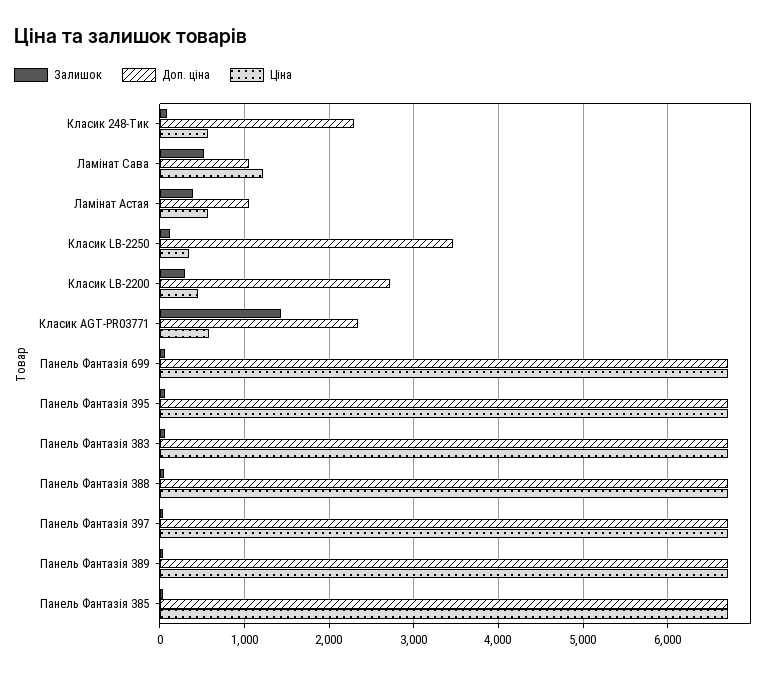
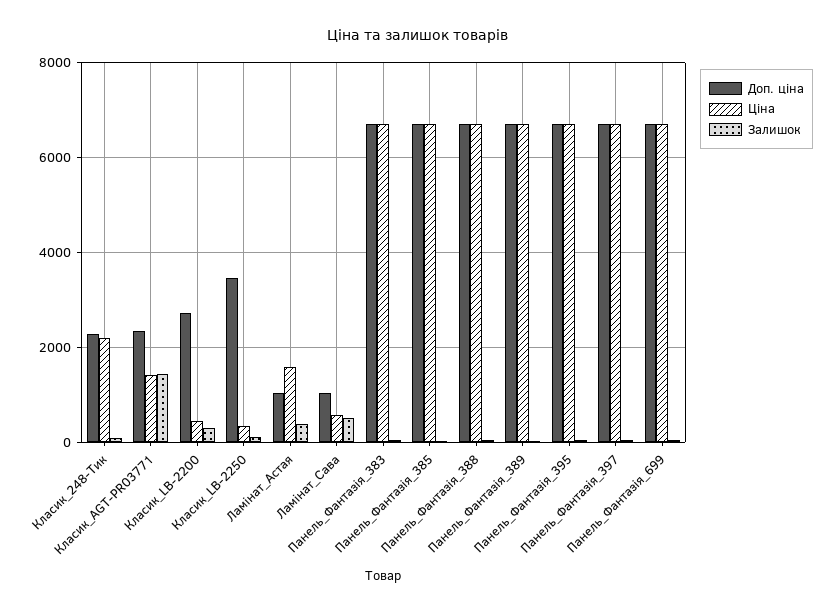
Ціна, Класик 248-Тик: 600 -> 2200
Ціна, Ламінат Сава: 1200 -> 600
Ціна, Ламінат Астая: 600 -> 1600
Ціна, Класик AGT-PR03771: 600 -> 1400

